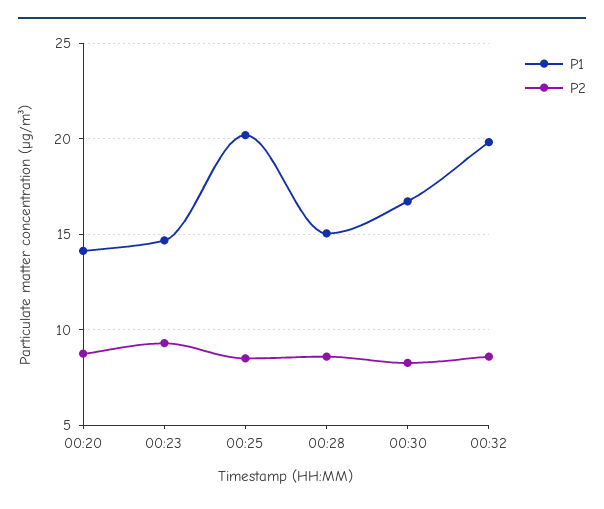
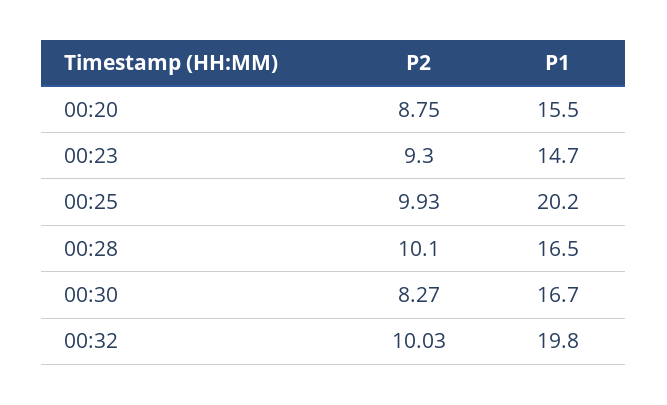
P1, 00:20: 14 -> 15.5
P2, 00:25: 8.5 -> 9.93
P1, 00:28: 15 -> 16.5
P2, 00:28: 8.5 -> 10.1
P2, 00:32: 8.5 -> 10.03

